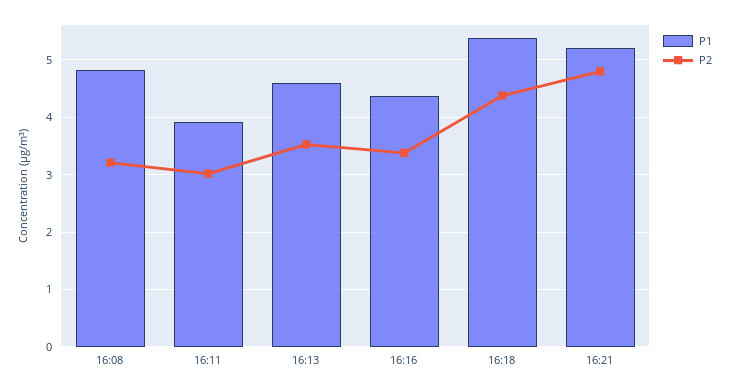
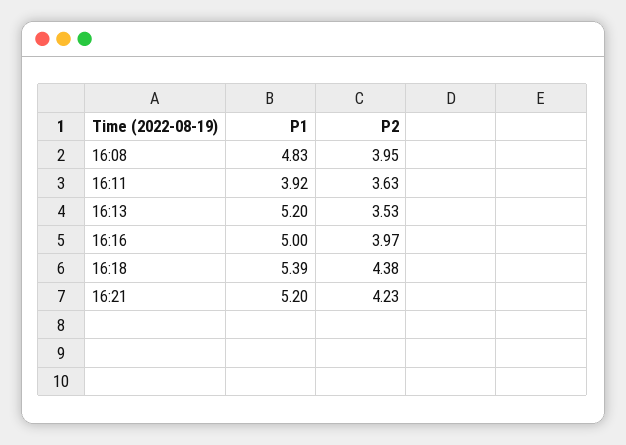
P2, 16:08: 3.2 -> 3.95
P2, 16:11: 3 -> 3.63
P1, 16:13: 4.6 -> 5.2
P1, 16:16: 4.4 -> 5
P2, 16:16: 3.4 -> 3.97
P2, 16:21: 4.8 -> 4.23

